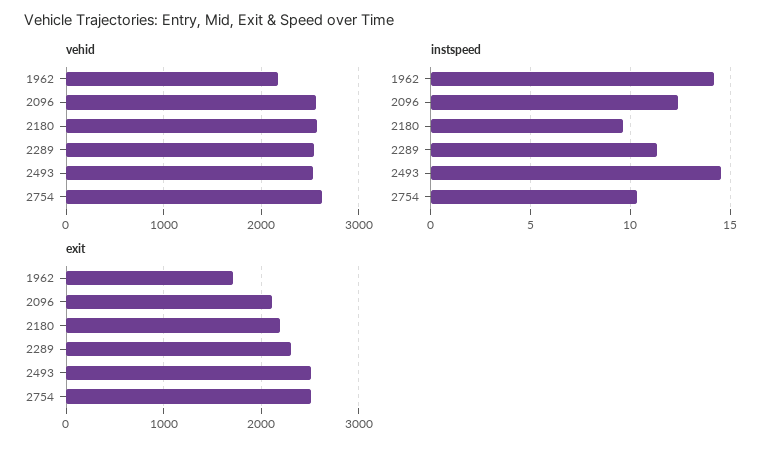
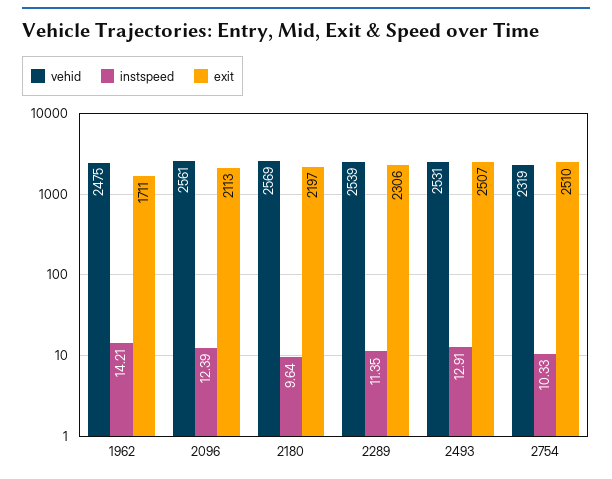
vehid, 1962: 2200 -> 2475
vehid, 2754: 2600 -> 2319
instspeed, 2493: 14.5 -> 12.91

